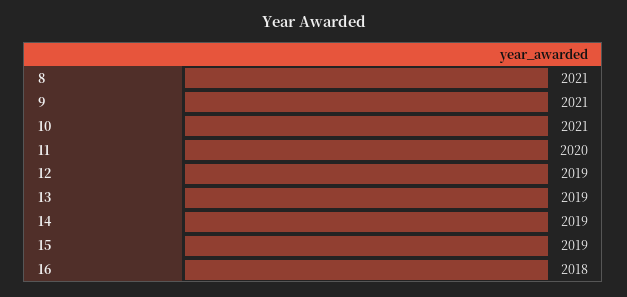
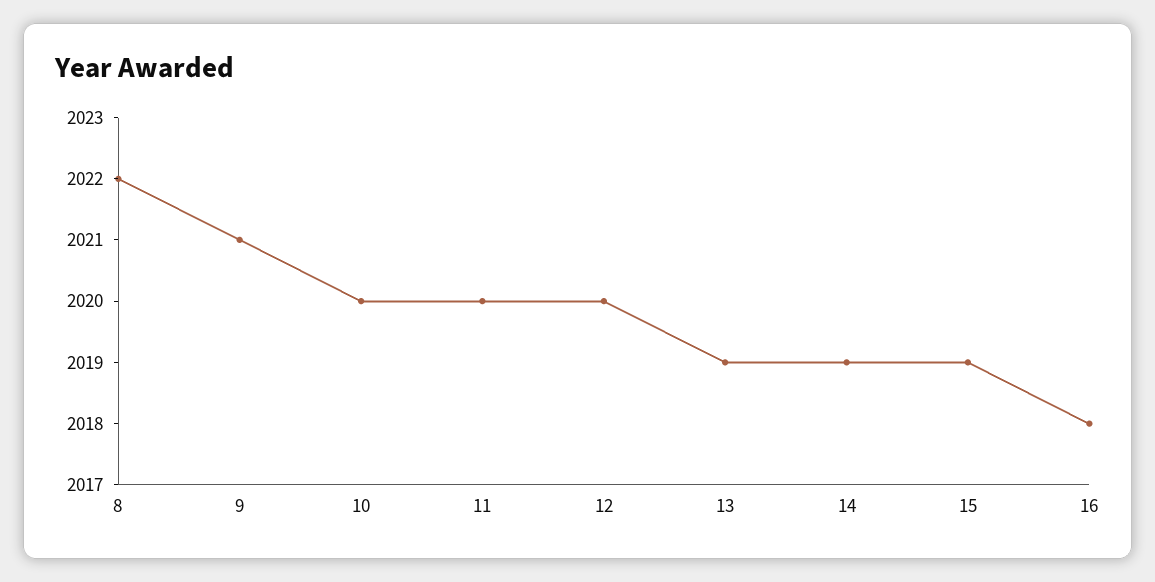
8: 2021 -> 2022
10: 2021 -> 2020
12: 2019 -> 2020

